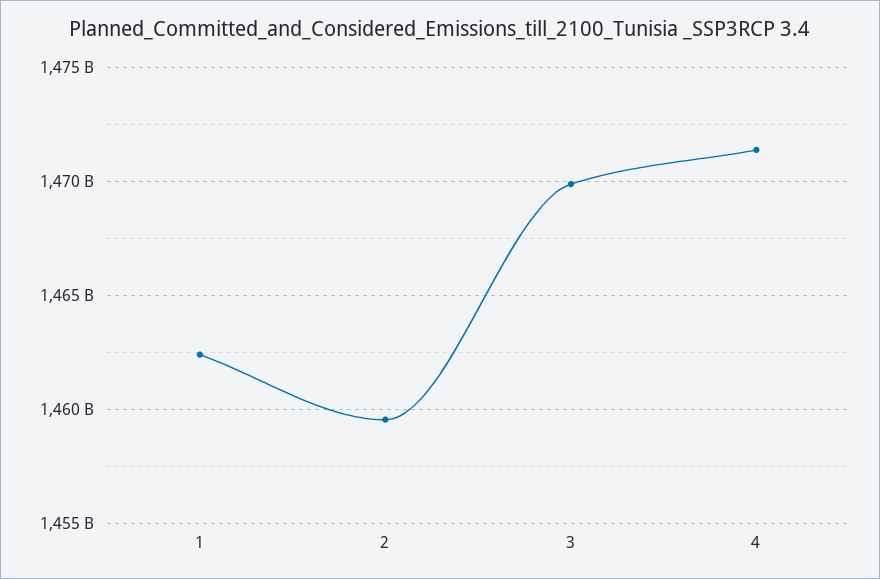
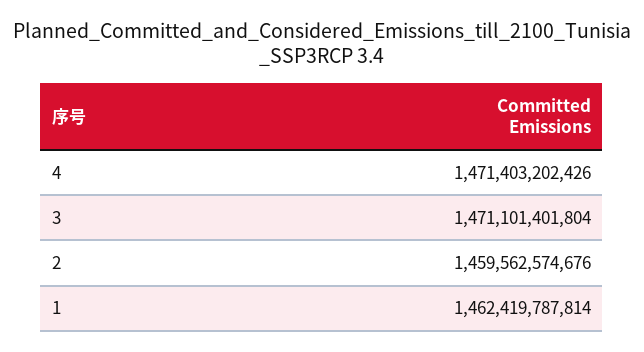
3: 1470000000000 -> 1471101401804

